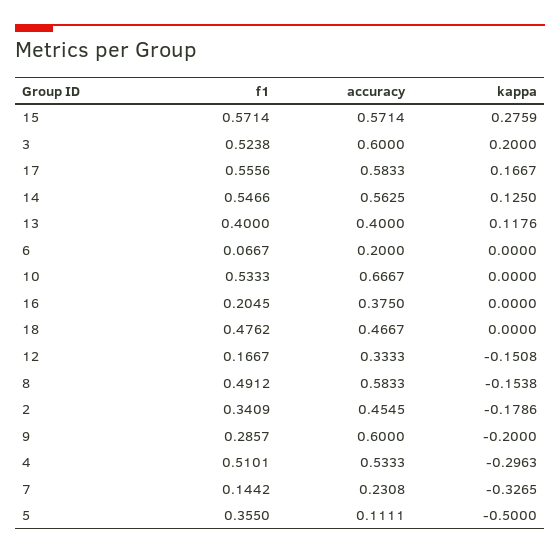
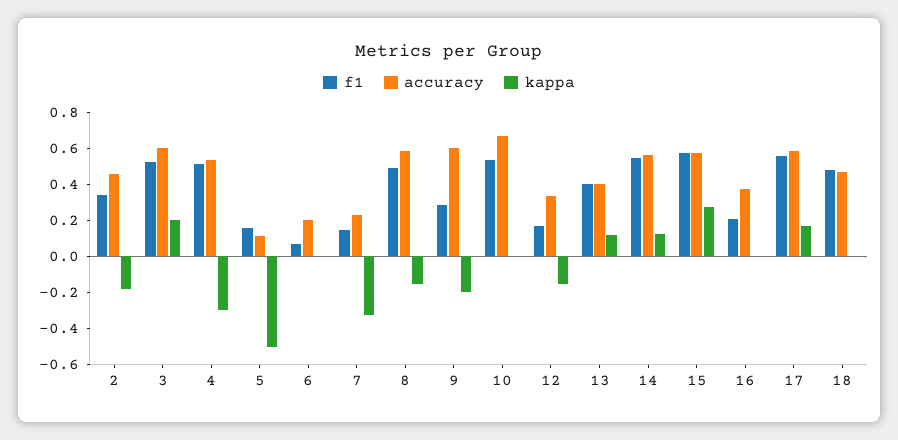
f1, 5: 0.355 -> 0.15

